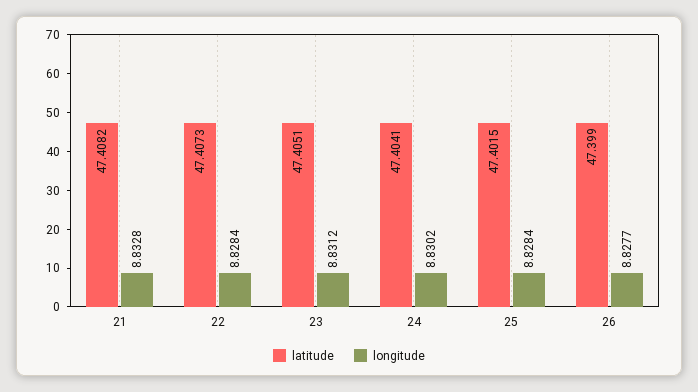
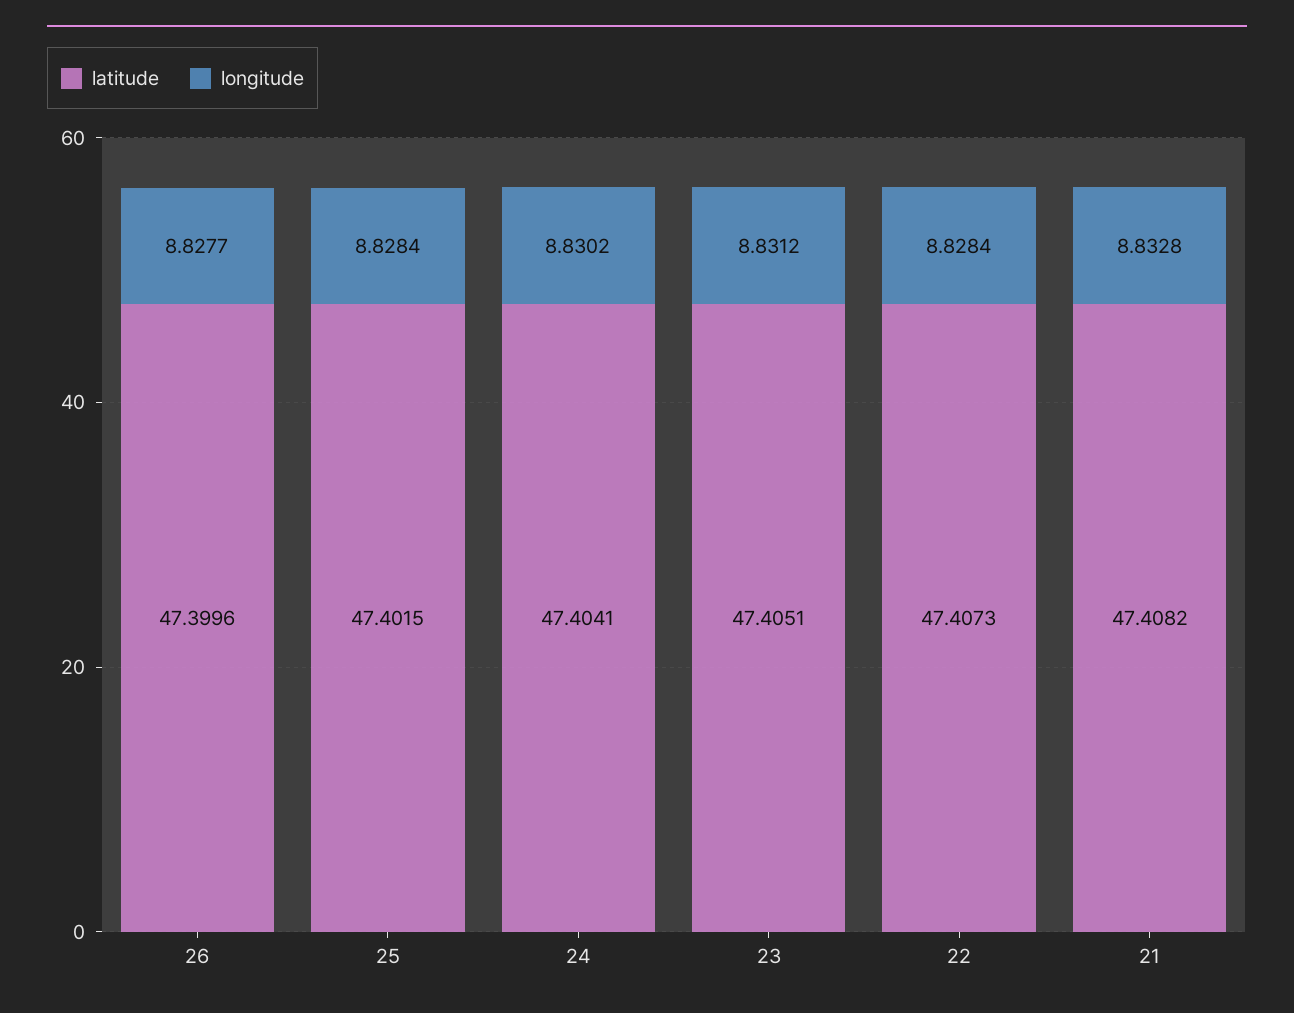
latitude, 26: 47.399 -> 47.3996

